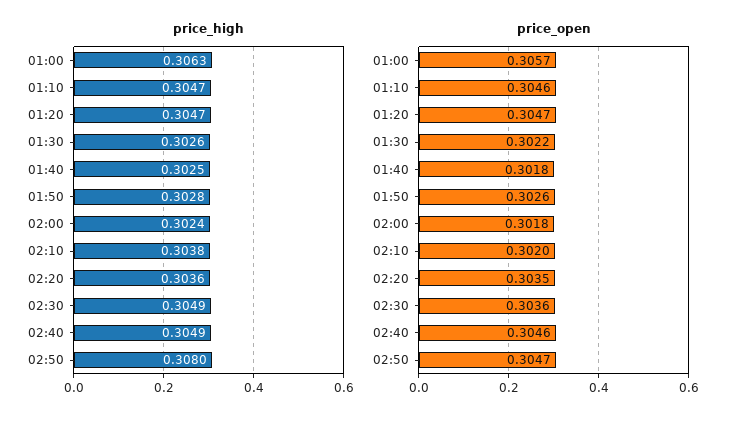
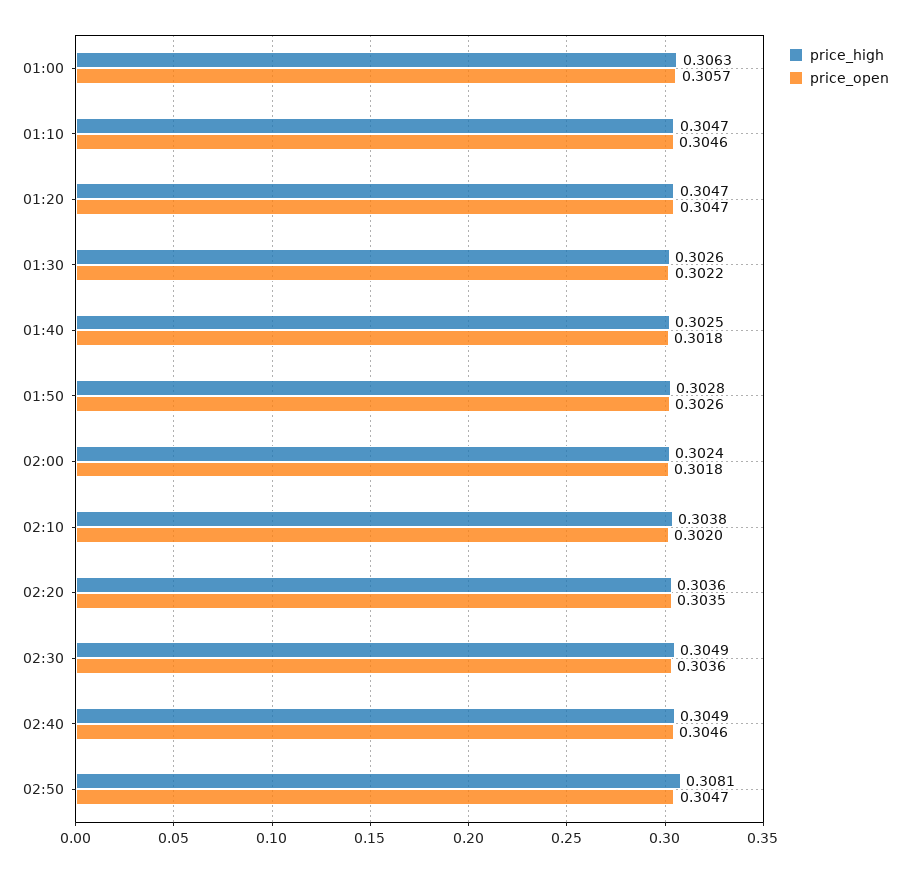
price_high, 02:50: 0.308 -> 0.3081

